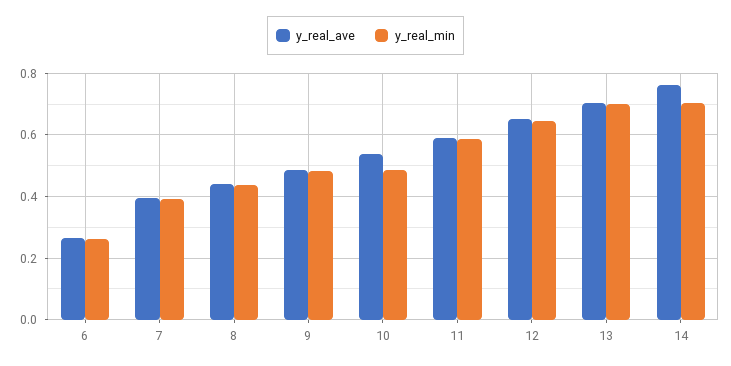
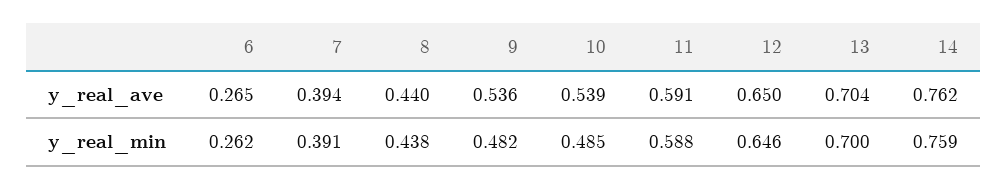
y_real_ave, 9: 0.48 -> 0.536
y_real_min, 14: 0.7 -> 0.759

